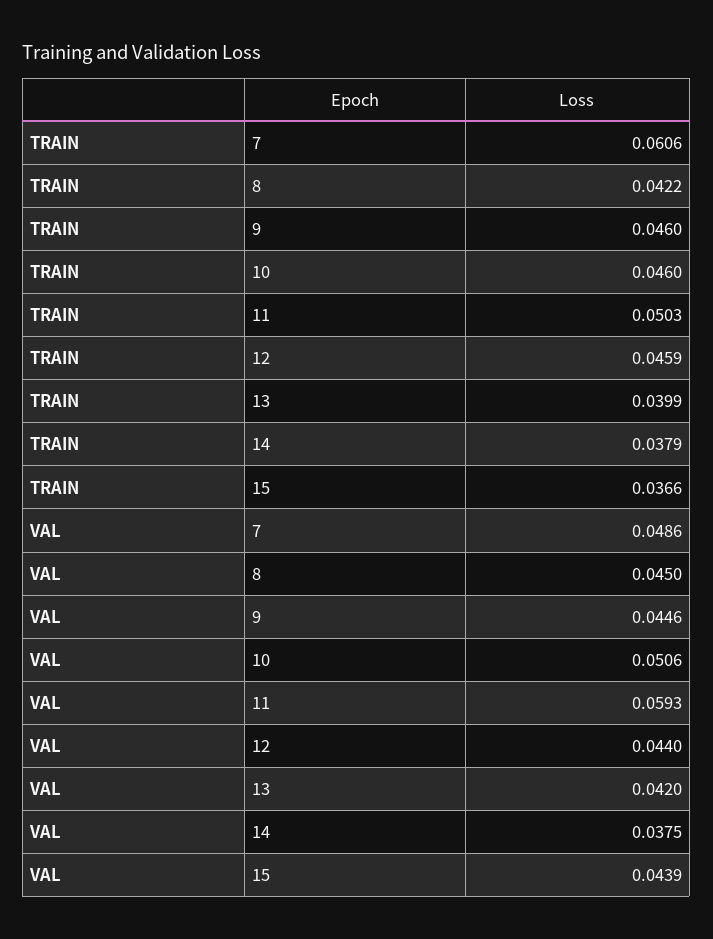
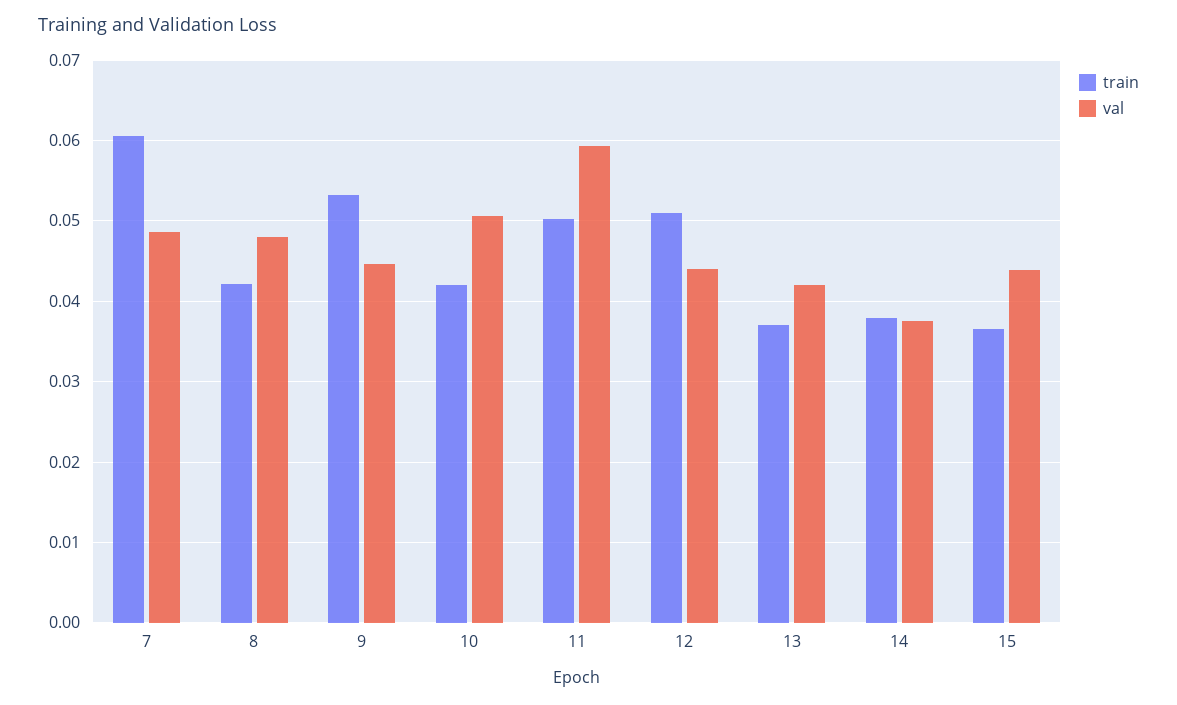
TRAIN, 9: 0.046 -> 0.053
TRAIN, 10: 0.046 -> 0.042
TRAIN, 12: 0.0459 -> 0.051
TRAIN, 13: 0.0399 -> 0.037
VAL, 8: 0.045 -> 0.048

